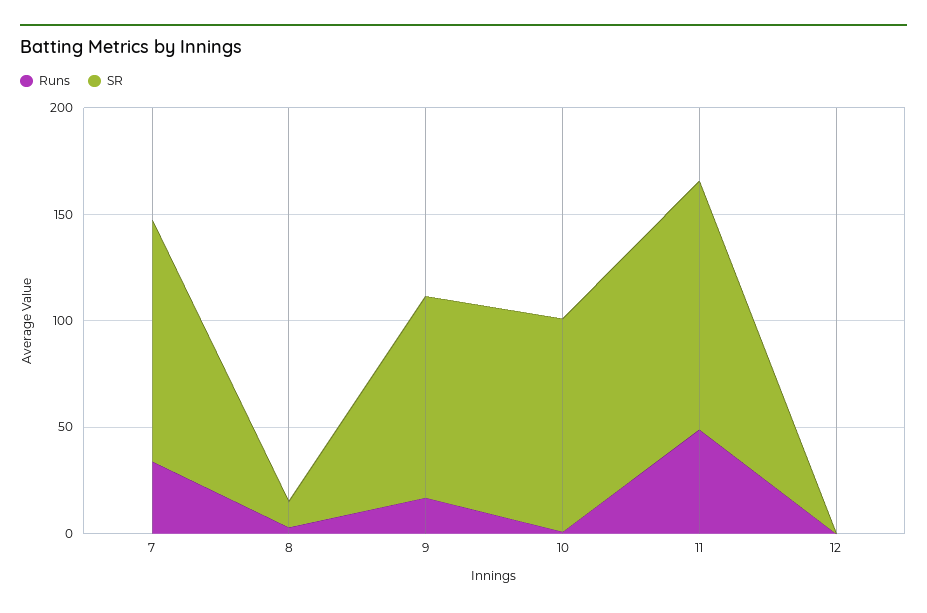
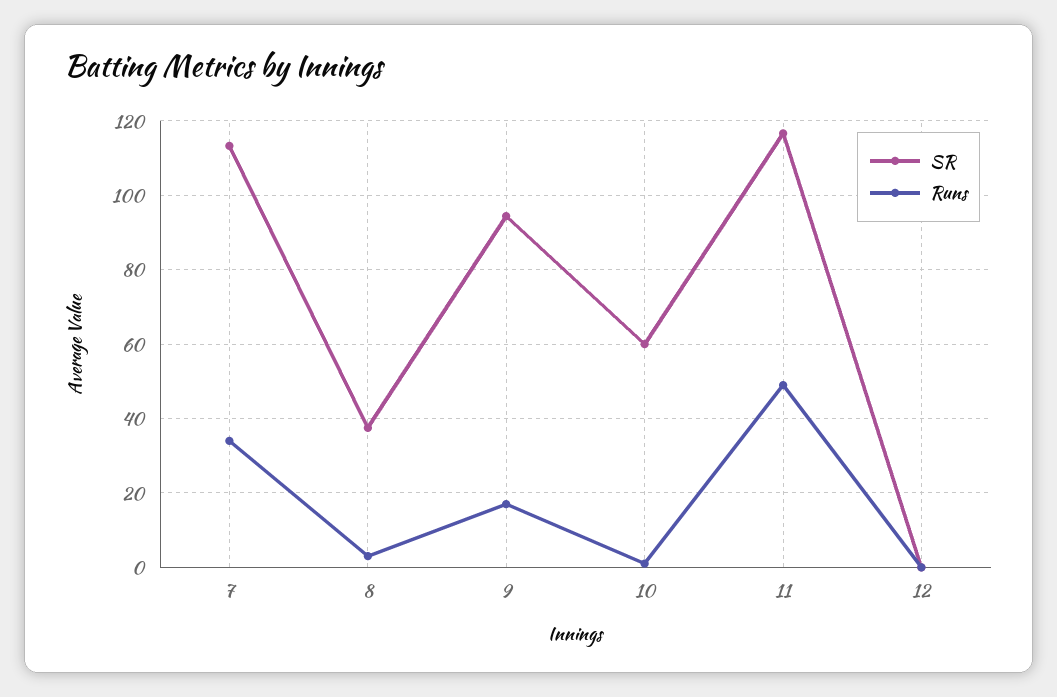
SR, 8: 10 -> 38
SR, 10: 100 -> 60

